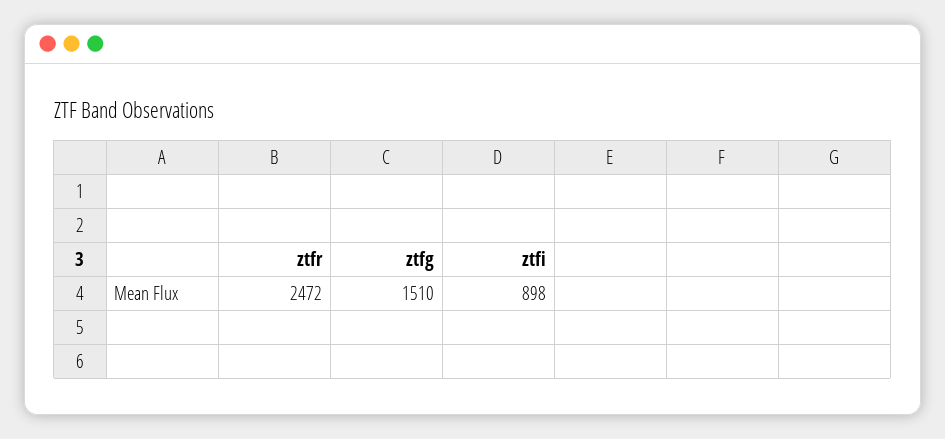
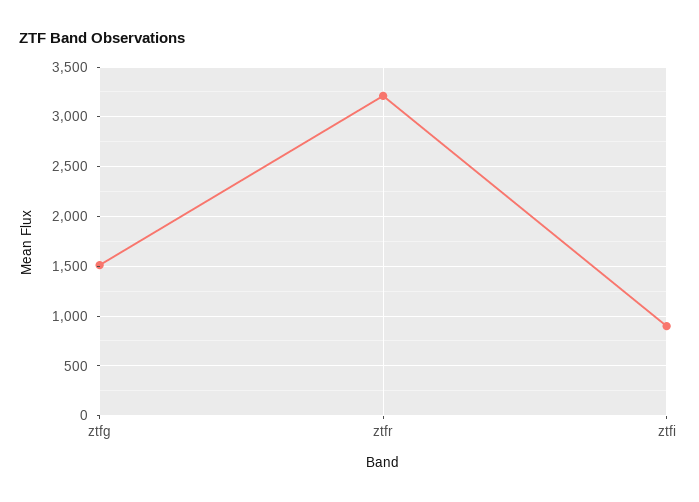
ztfr: 2472 -> 3200

